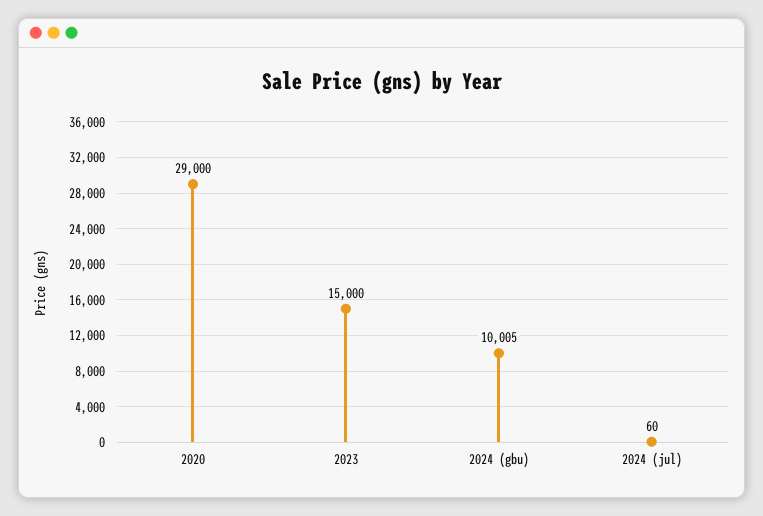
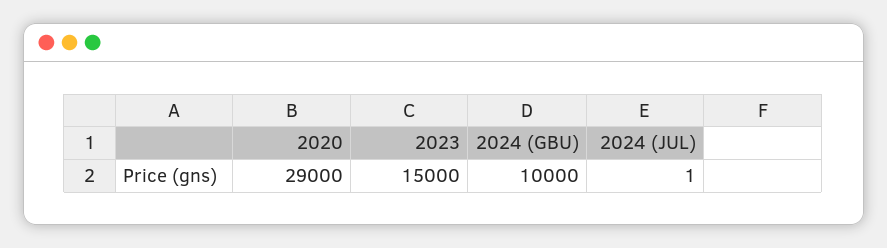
2024 (gbu): 10005 -> 10000
2024 (jul): 60 -> 1

